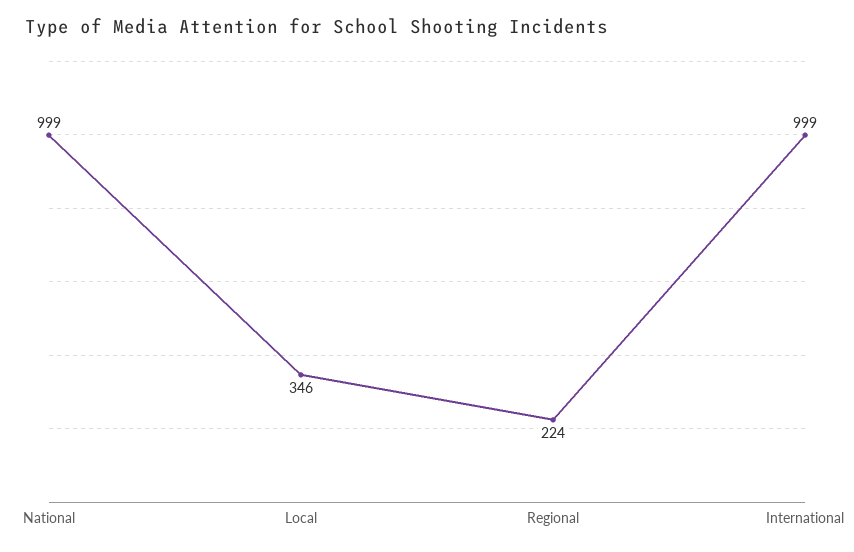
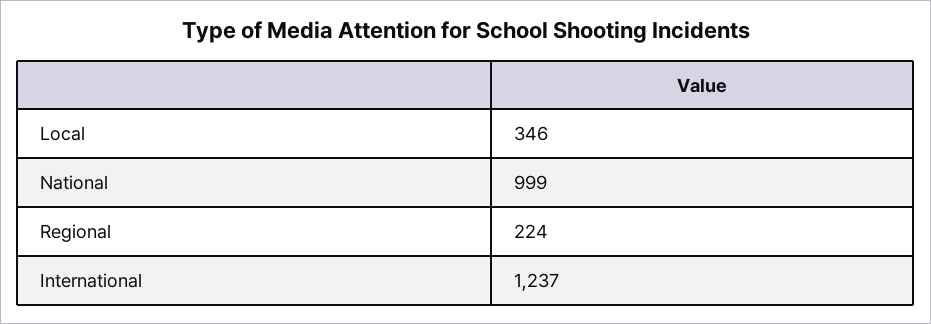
International: 999 -> 1237

